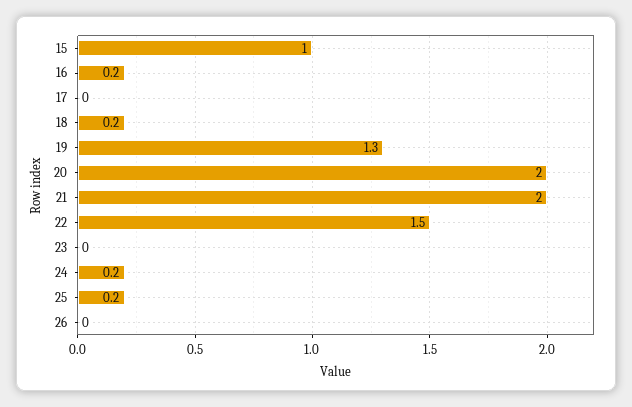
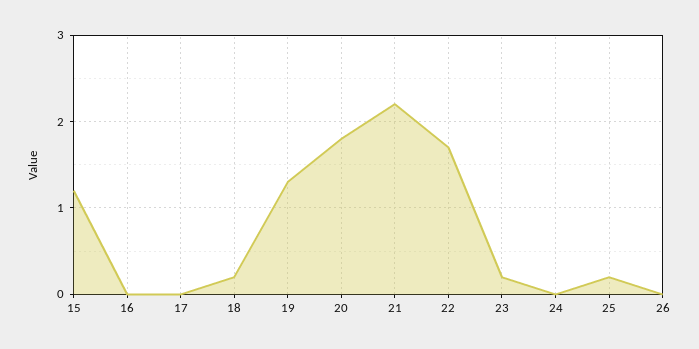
15: 1 -> 1.2
16: 0.2 -> 0
20: 2 -> 1.8
21: 2 -> 2.2
22: 1.5 -> 1.7
23: 0 -> 0.2
24: 0.2 -> 0

